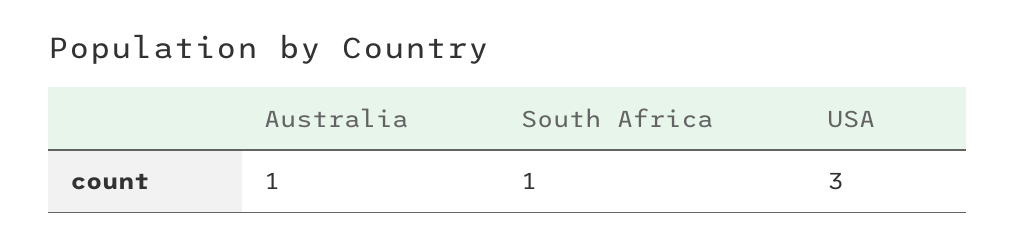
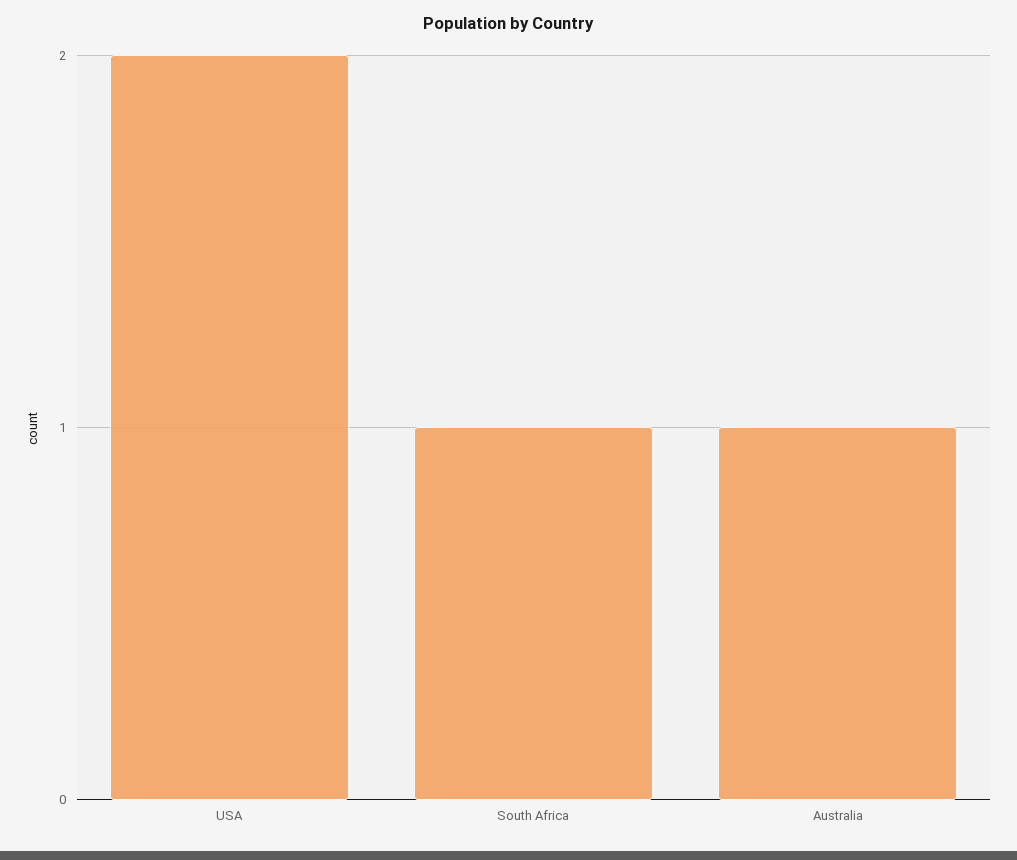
USA: 3 -> 2

